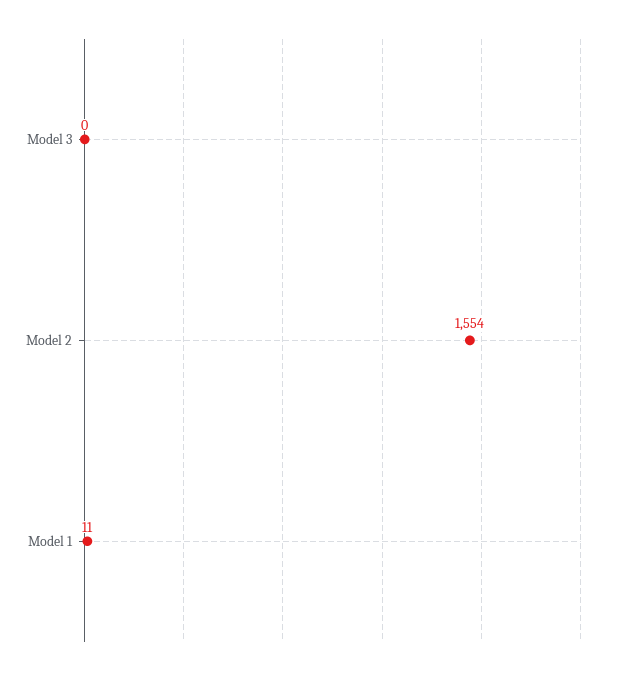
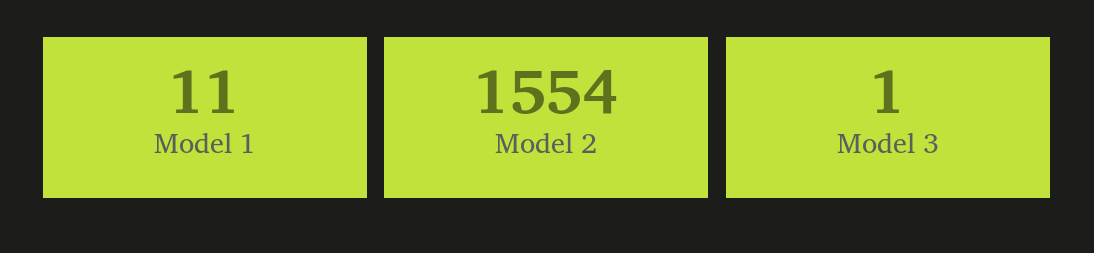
Model 3: 0 -> 1

